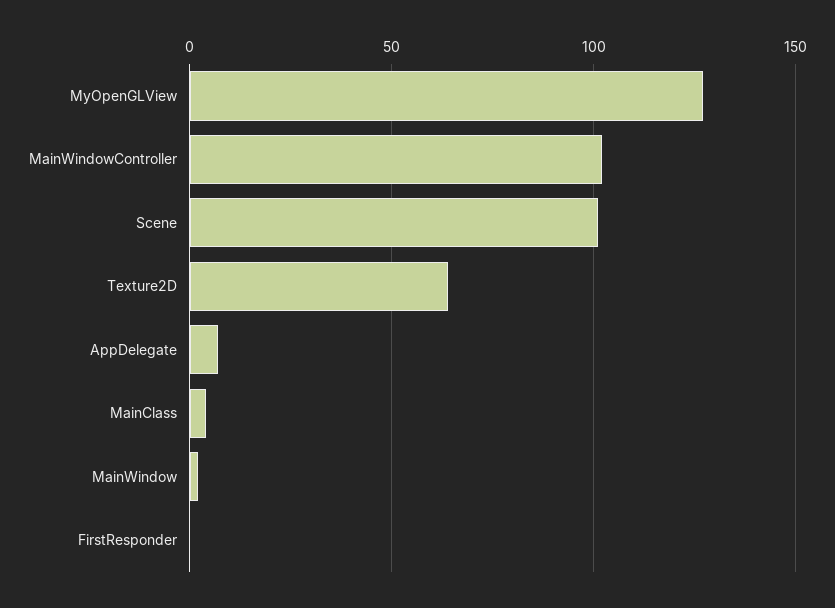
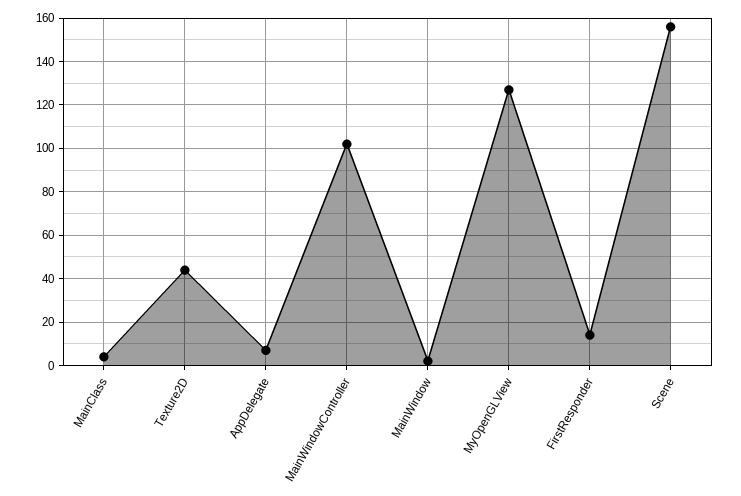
Scene: 100 -> 155
Texture2D: 65 -> 45
FirstResponder: 0 -> 15

